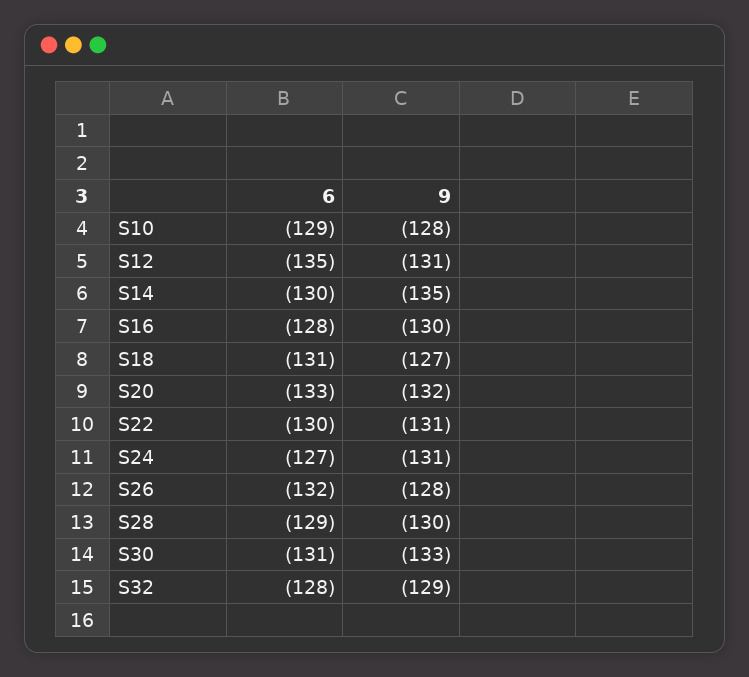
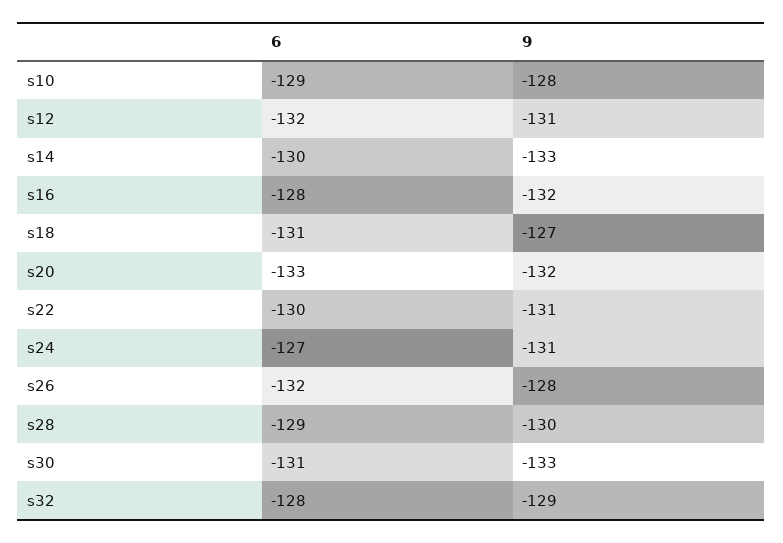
6, S12: -135 -> -132
9, S14: -135 -> -133
9, S16: -130 -> -132

